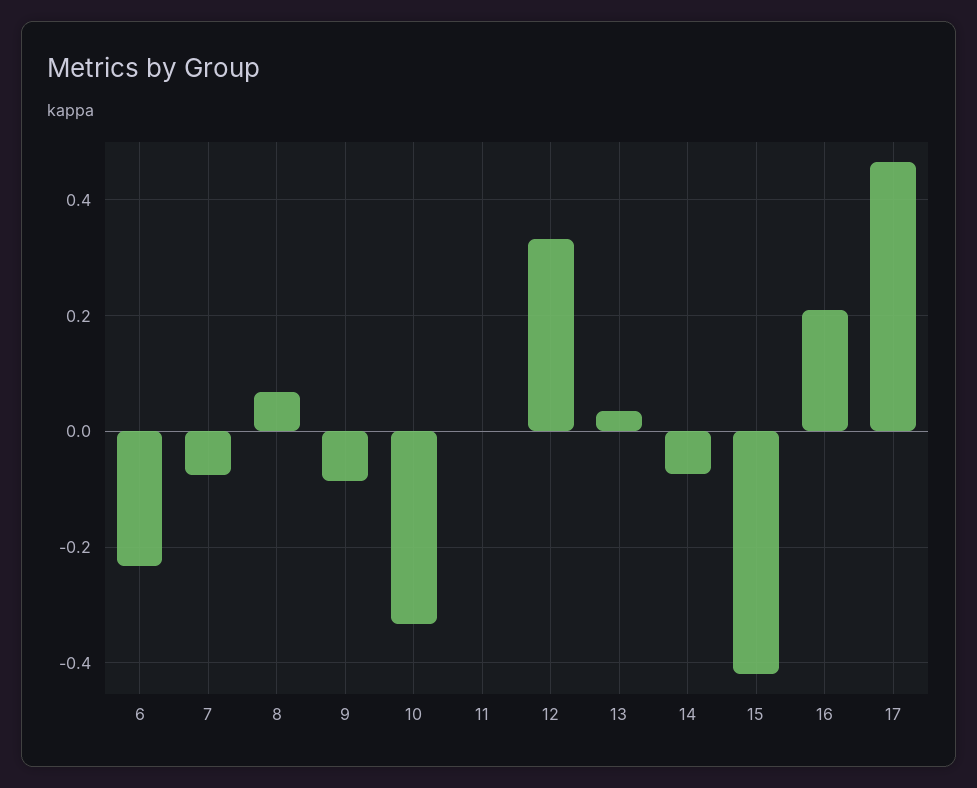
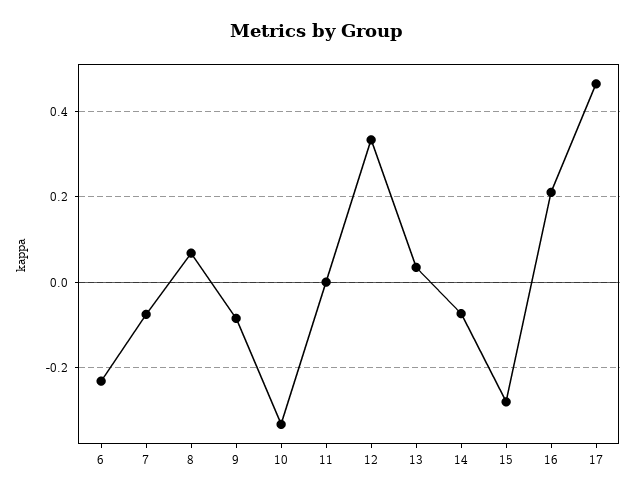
15: -0.42 -> -0.28

